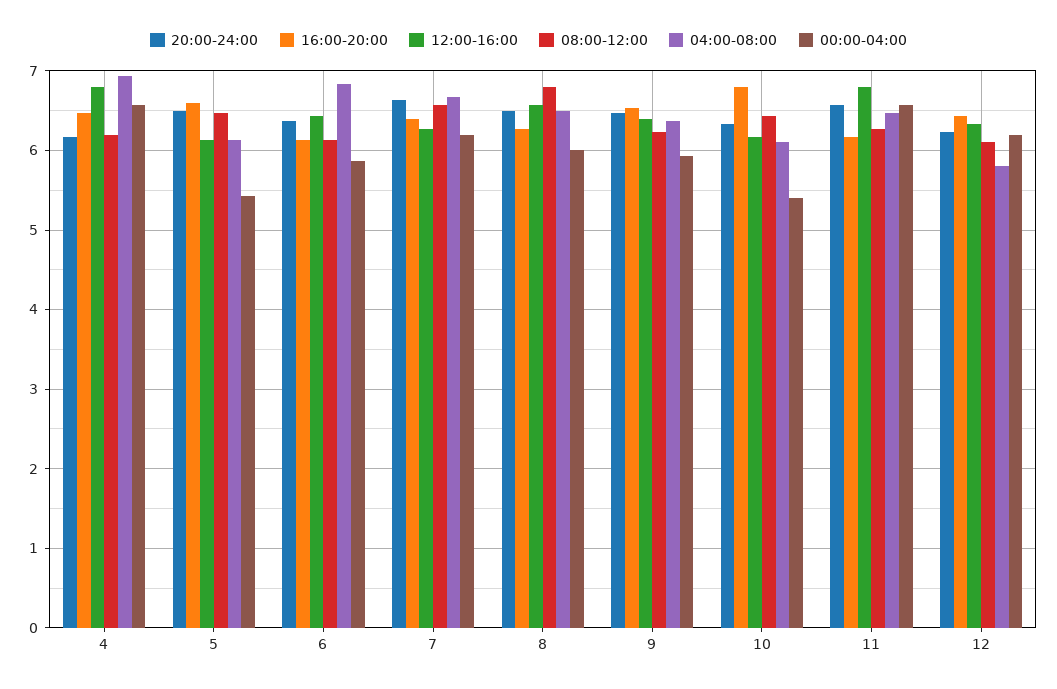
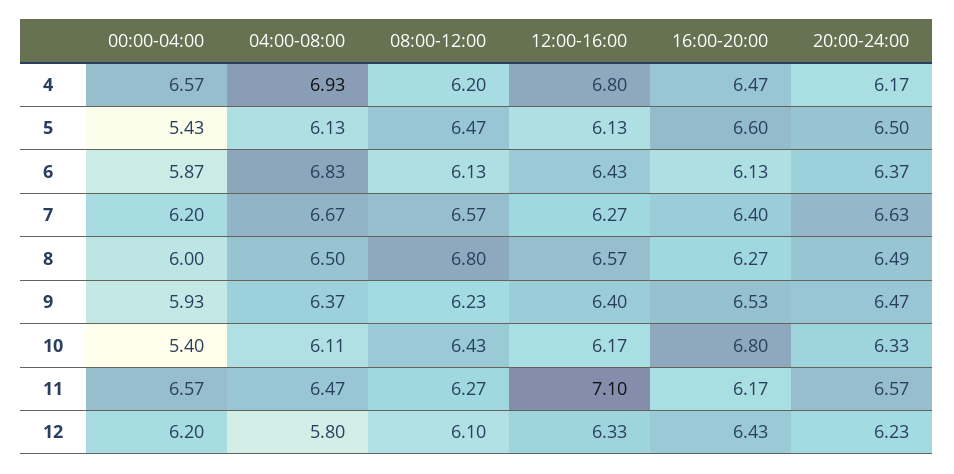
12:00-16:00, 11: 6.8 -> 7.1

